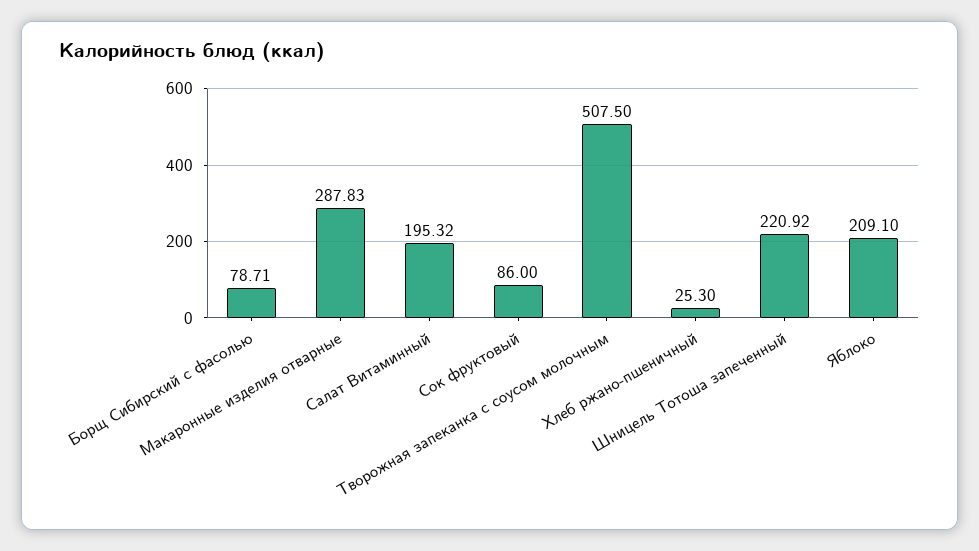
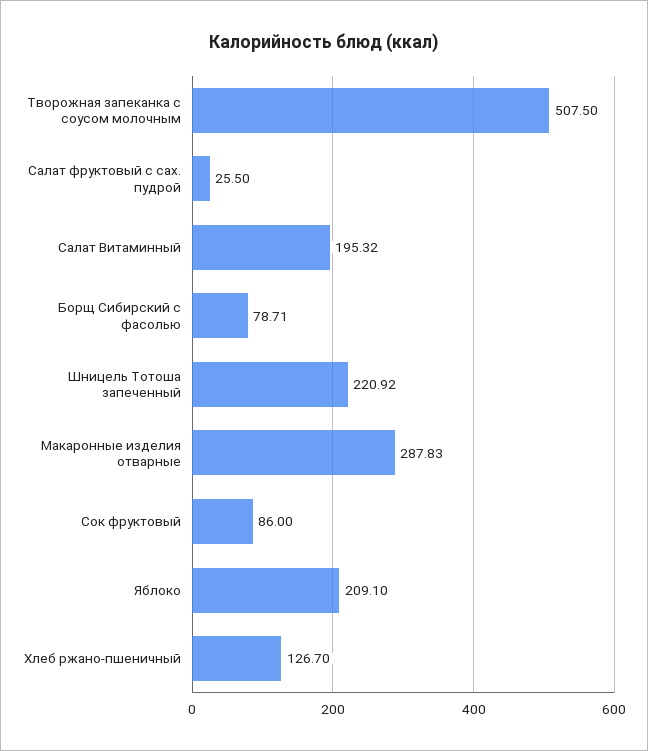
Хлеб ржано-пшеничный: 25.3 -> 126.7
Салат фруктовый с сах. пудрой: none -> 25.5

